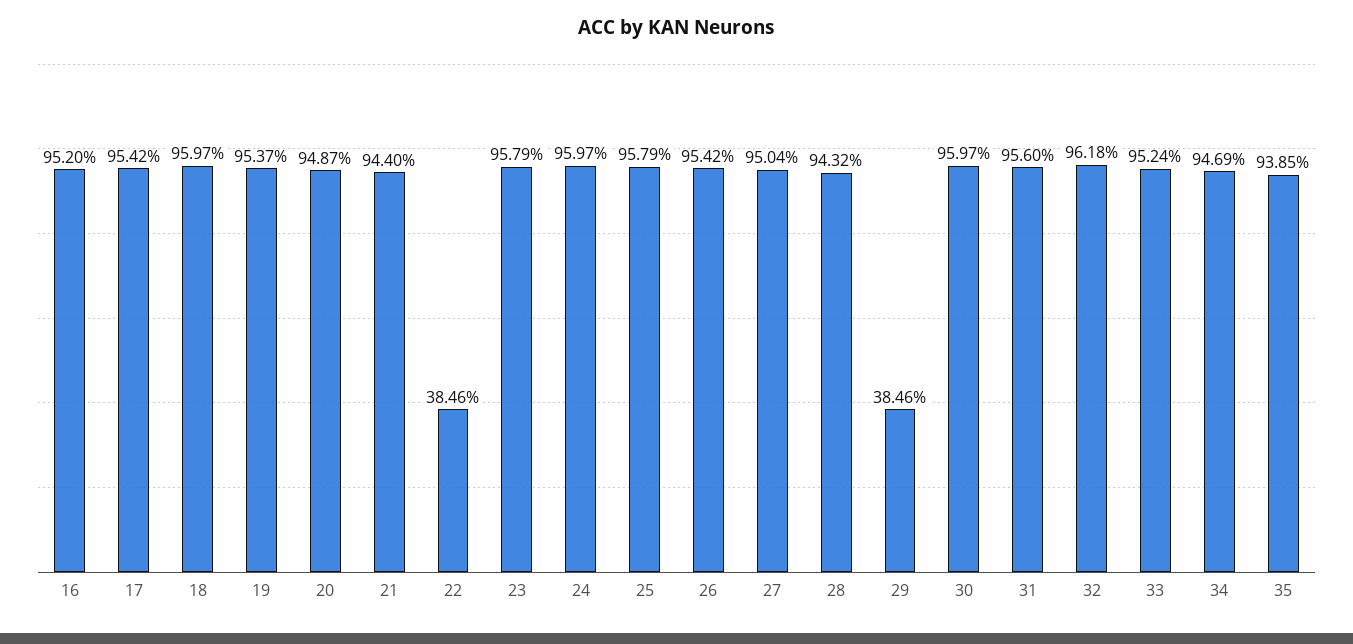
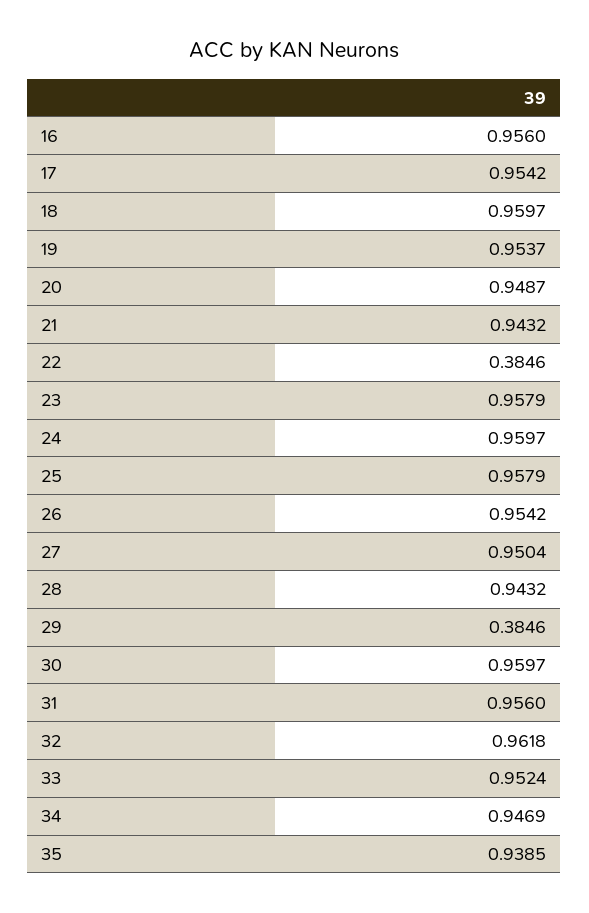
16: 0.952 -> 0.956
21: 0.944 -> 0.9432

